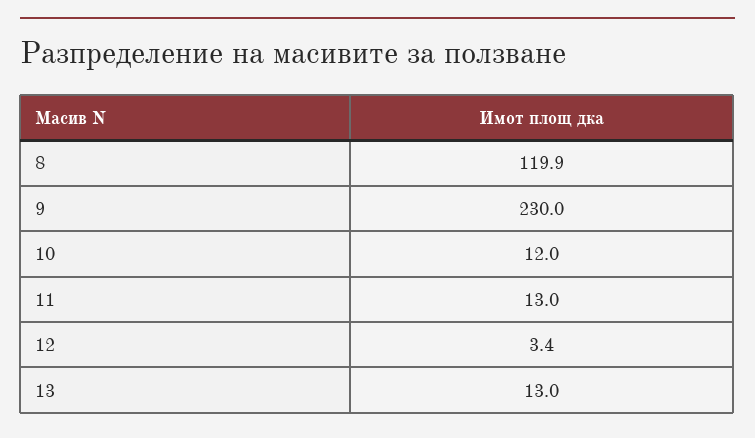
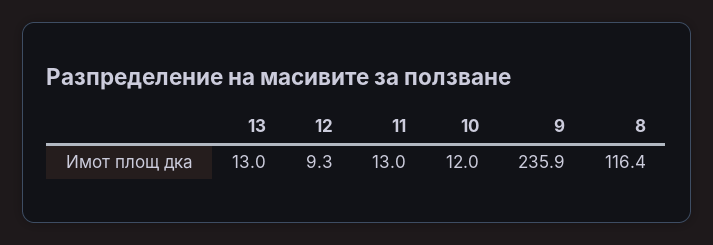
8: 119.9 -> 116.4
9: 230 -> 235.9
12: 3.4 -> 9.3

